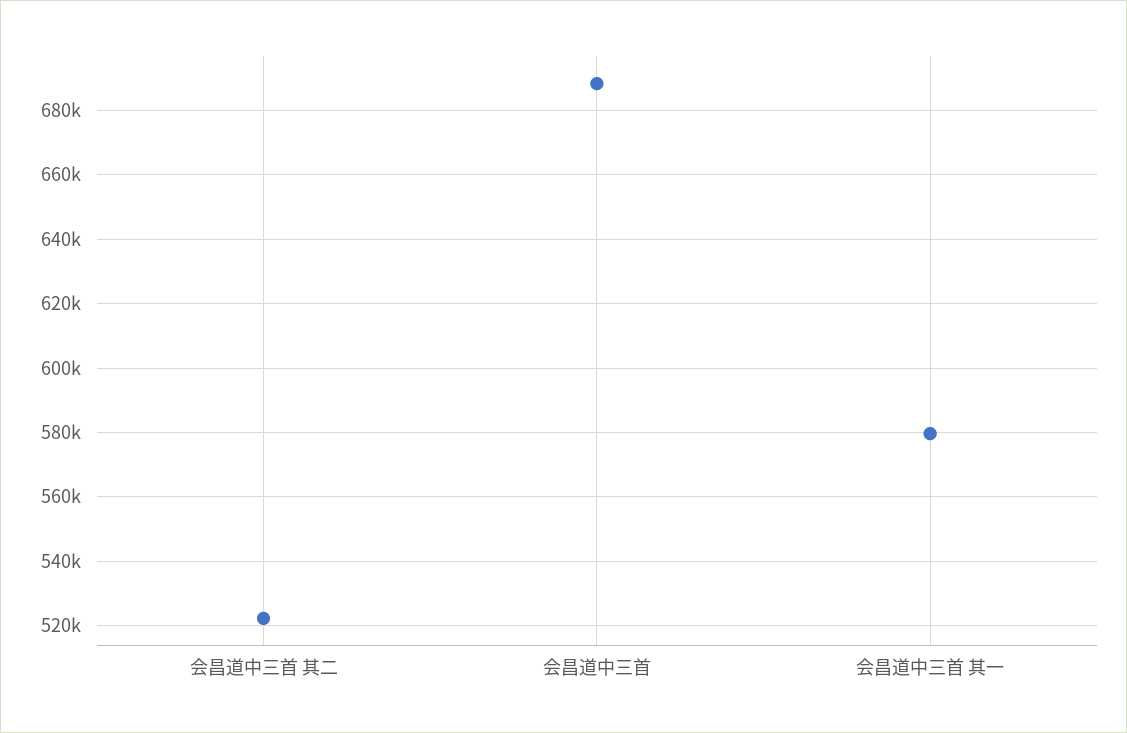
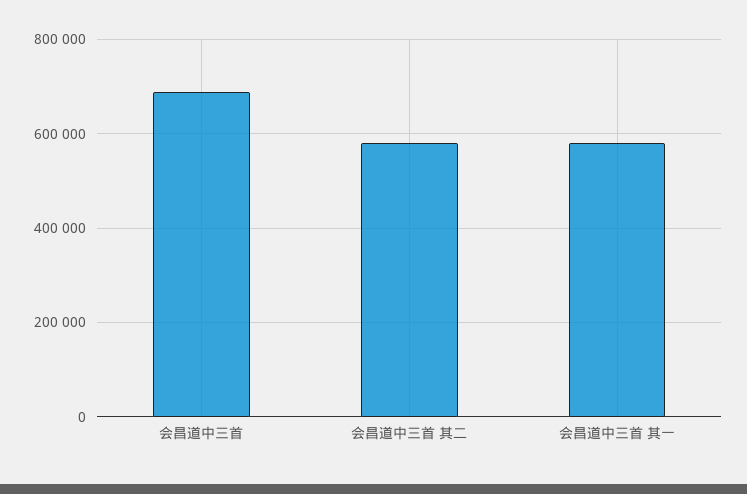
会昌道中三首 其二: 522000 -> 580000

